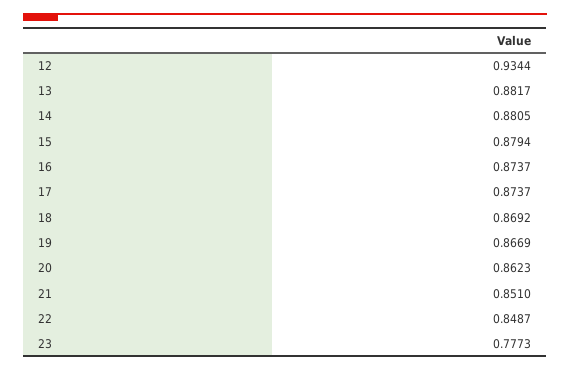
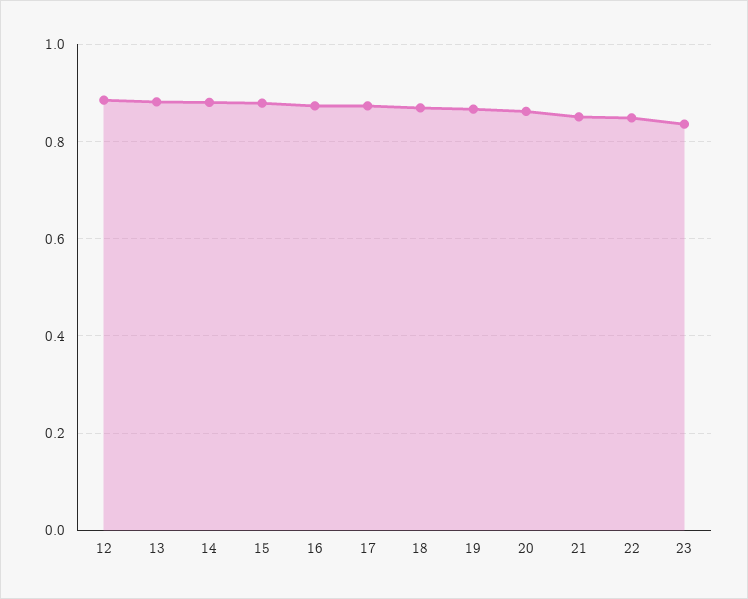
12: 0.9344 -> 0.88
23: 0.7773 -> 0.84

